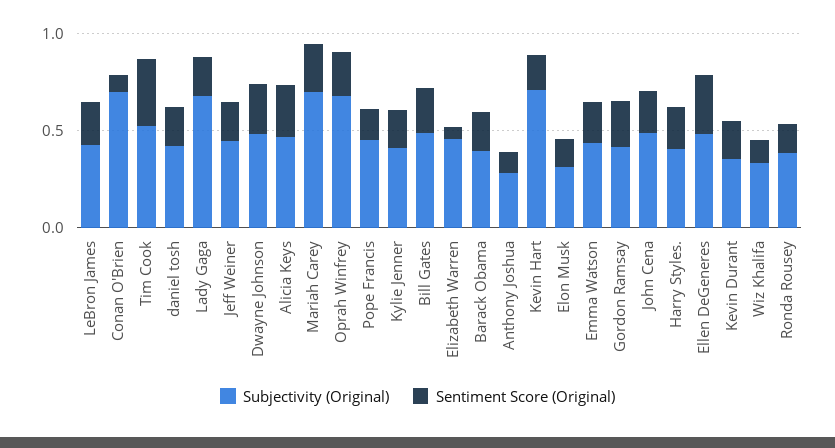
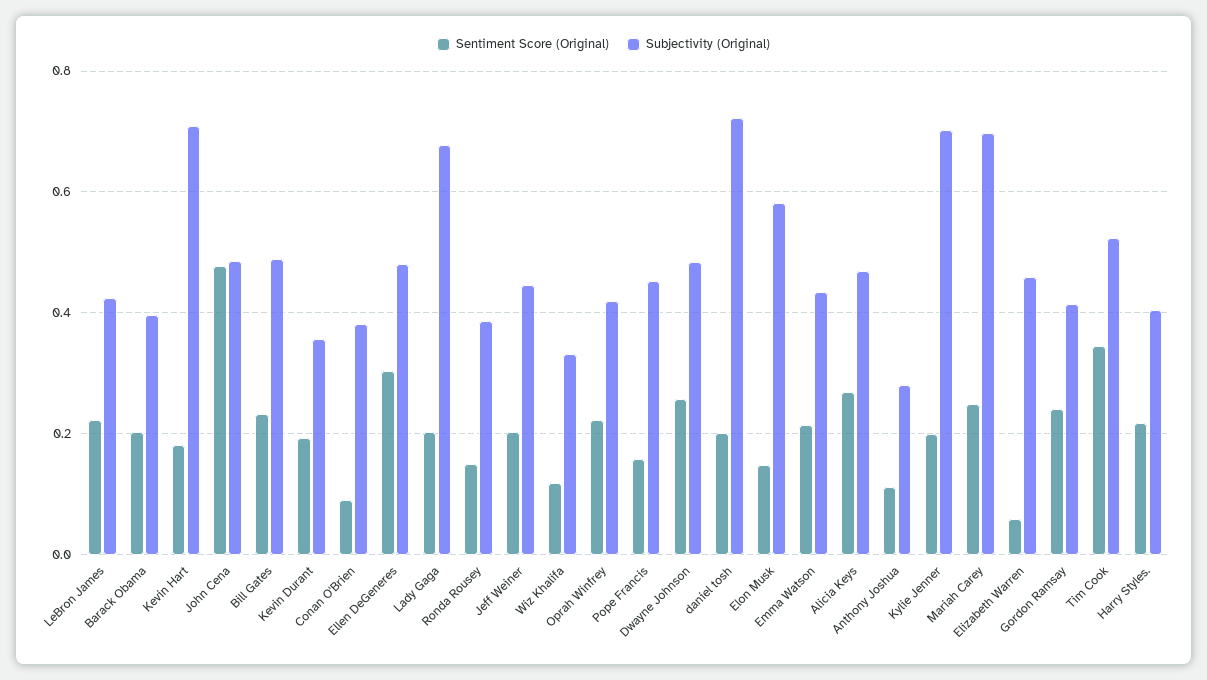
Subjectivity (Original), Conan O'Brien: 0.7 -> 0.38
Subjectivity (Original), daniel tosh: 0.4 -> 0.72
Subjectivity (Original), Oprah Winfrey: 0.7 -> 0.42
Subjectivity (Original), Kylie Jenner: 0.4 -> 0.7
Subjectivity (Original), Elon Musk: 0.3 -> 0.58
Sentiment Score (Original), John Cena: 0.2 -> 0.48

